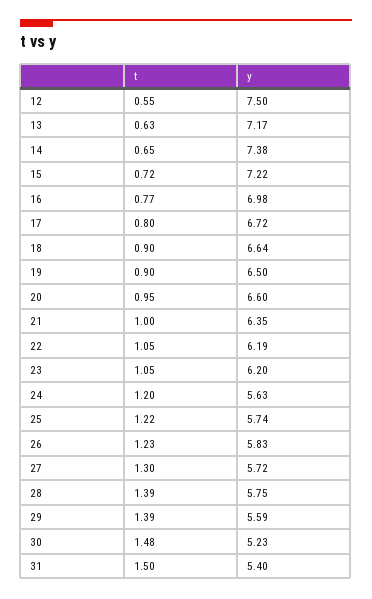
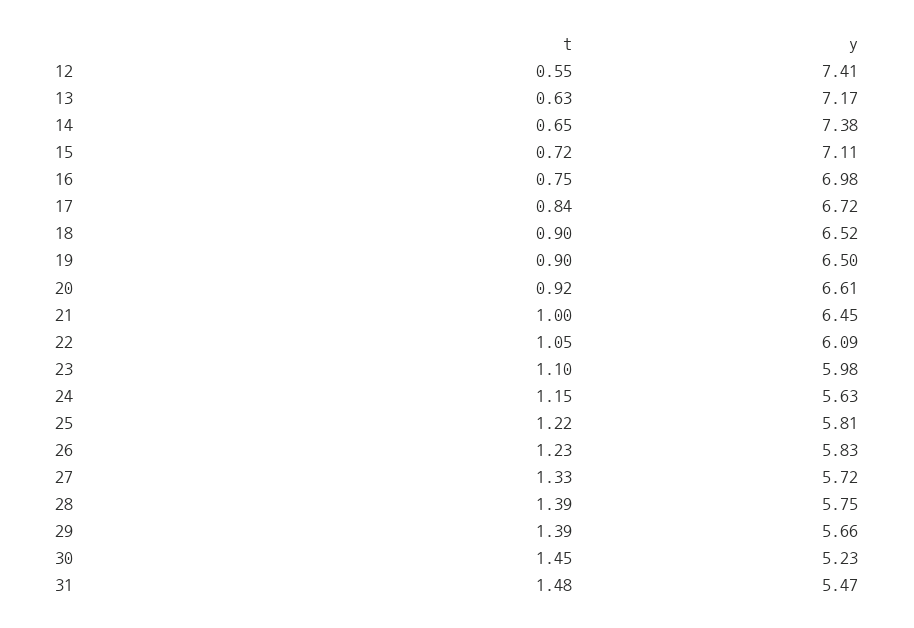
y, 12: 7.5 -> 7.41
y, 15: 7.22 -> 7.11
t, 16: 0.77 -> 0.75
t, 17: 0.8 -> 0.84
y, 18: 6.64 -> 6.52
t, 20: 0.95 -> 0.92
y, 20: 6.6 -> 6.61
y, 21: 6.35 -> 6.45
y, 22: 6.19 -> 6.09
t, 23: 1.05 -> 1.1
y, 23: 6.2 -> 5.98
t, 24: 1.2 -> 1.15
y, 25: 5.74 -> 5.81
t, 27: 1.3 -> 1.33
y, 29: 5.59 -> 5.66
t, 30: 1.48 -> 1.45
t, 31: 1.5 -> 1.48
y, 31: 5.4 -> 5.47

